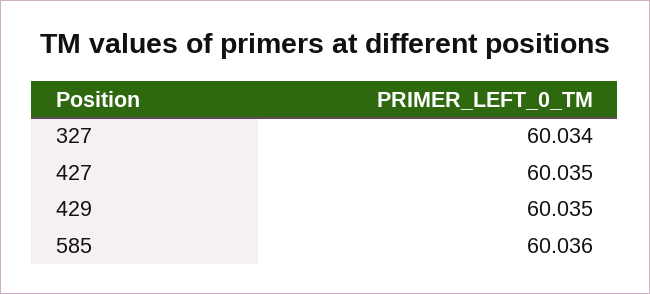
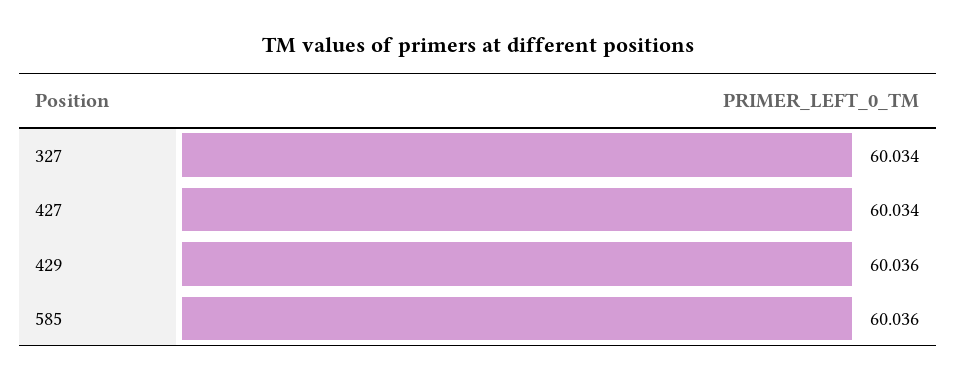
427: 60.035 -> 60.034
429: 60.035 -> 60.036

